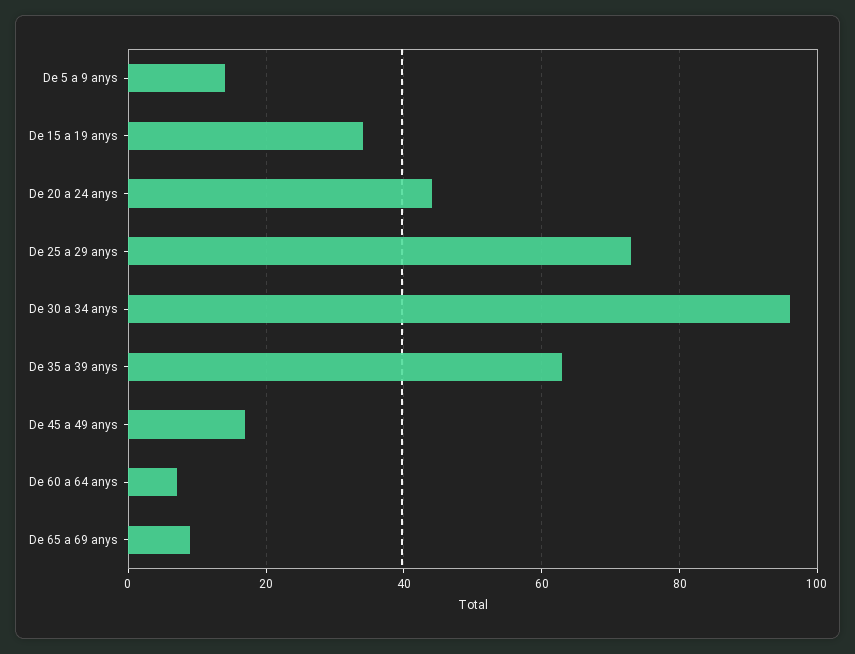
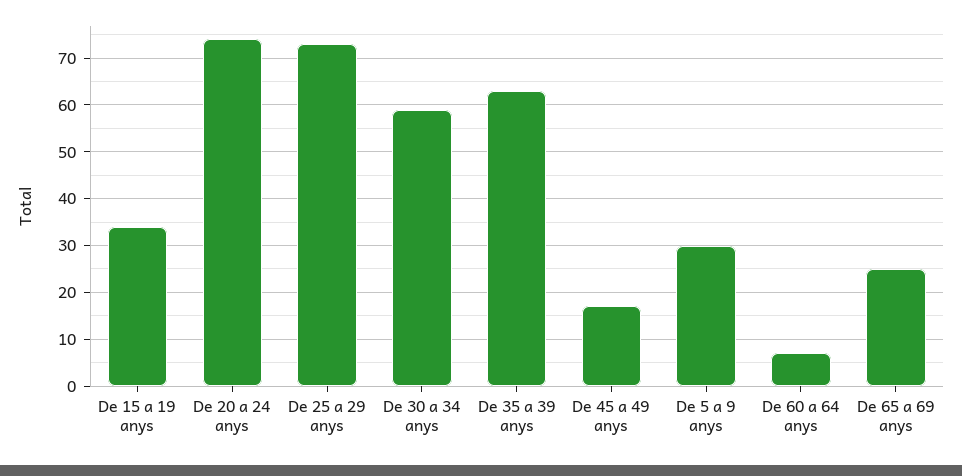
De 5 a 9 anys: 15 -> 30
De 20 a 24 anys: 45 -> 75
De 30 a 34 anys: 95 -> 60
De 65 a 69 anys: 10 -> 25

